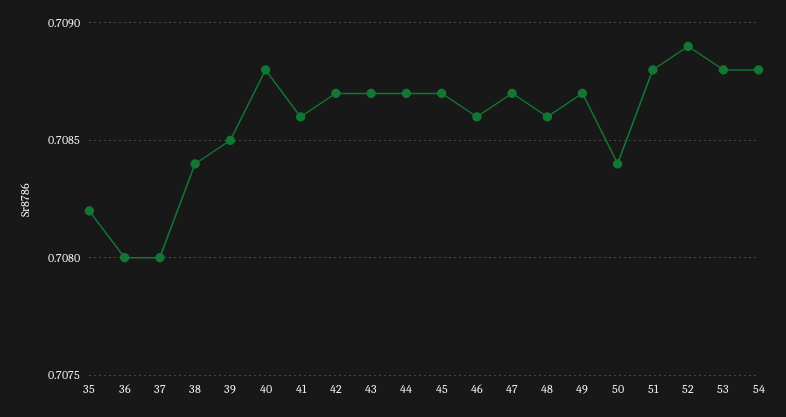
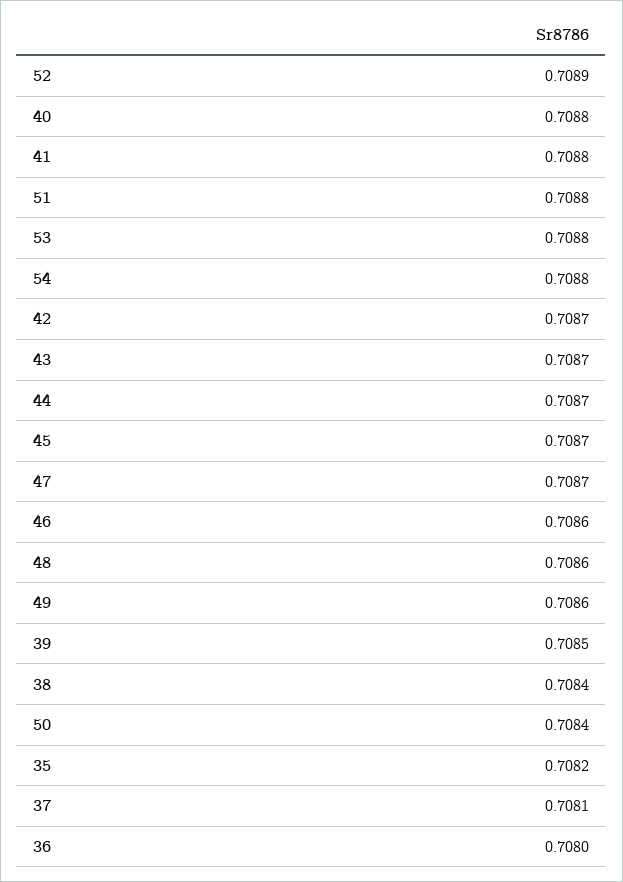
37: 0.708 -> 0.7081
41: 0.7086 -> 0.7088
49: 0.7087 -> 0.7086

